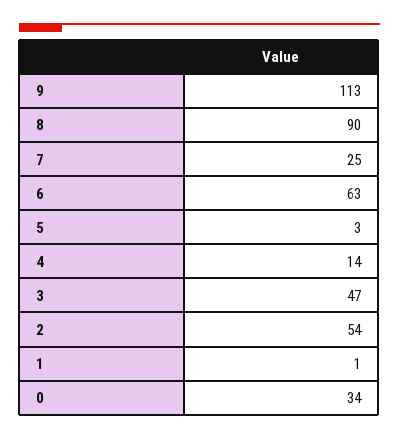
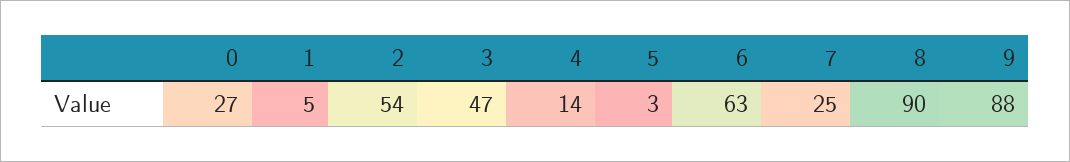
9: 113 -> 88
1: 1 -> 5
0: 34 -> 27

